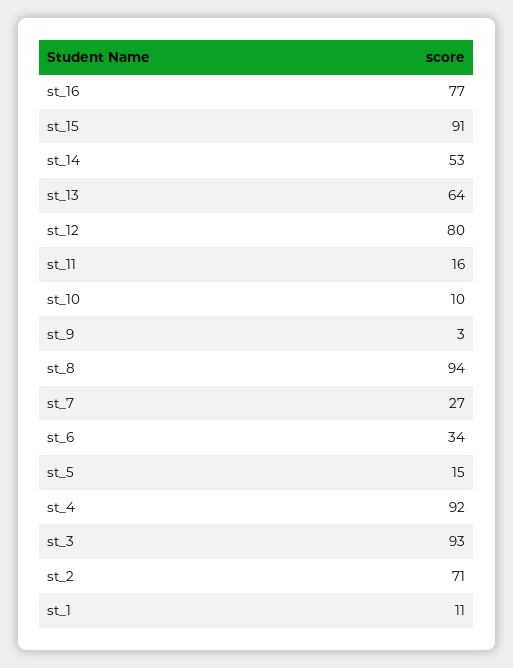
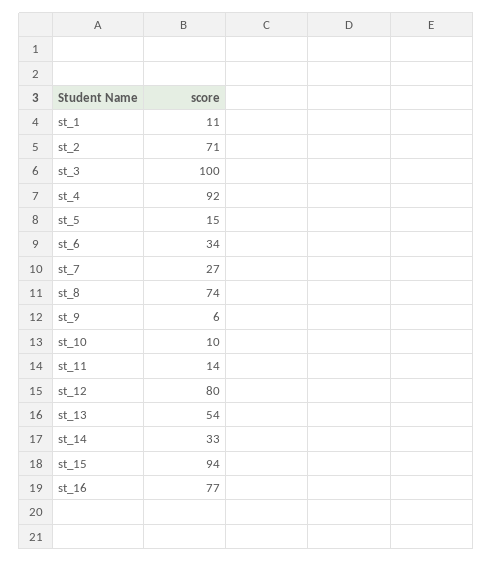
st_15: 91 -> 94
st_14: 53 -> 33
st_13: 64 -> 54
st_11: 16 -> 14
st_9: 3 -> 6
st_8: 94 -> 74
st_3: 93 -> 100

